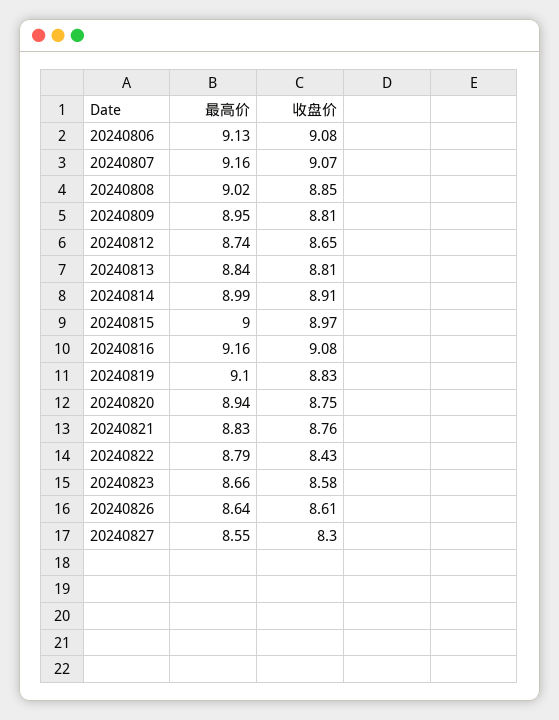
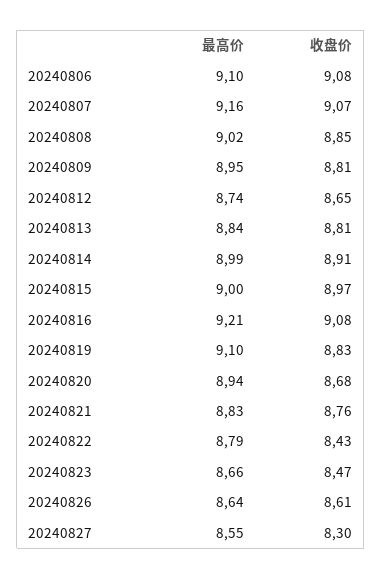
最高价, 20240806: 9.13 -> 9.1
最高价, 20240816: 9.16 -> 9.21
收盘价, 20240820: 8.75 -> 8.68
收盘价, 20240823: 8.58 -> 8.47

